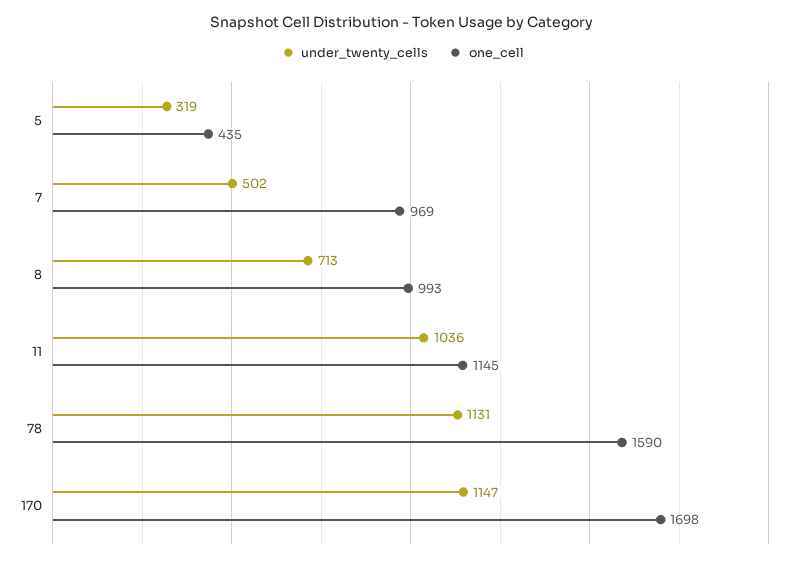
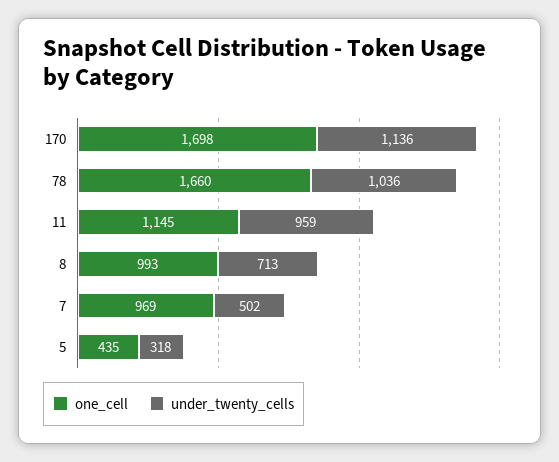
under_twenty_cells, 5: 319 -> 318
under_twenty_cells, 11: 1036 -> 959
under_twenty_cells, 78: 1131 -> 1036
one_cell, 78: 1590 -> 1660
under_twenty_cells, 170: 1147 -> 1136

